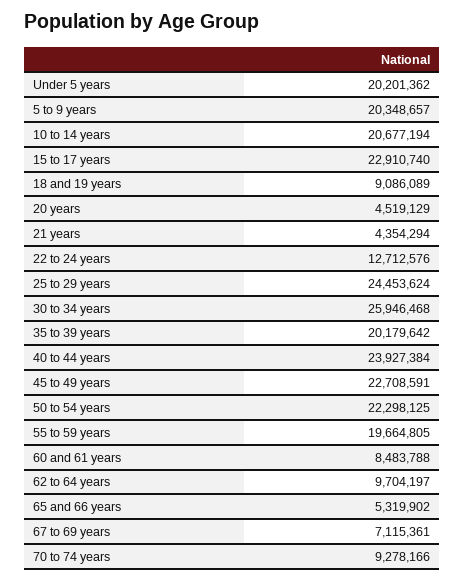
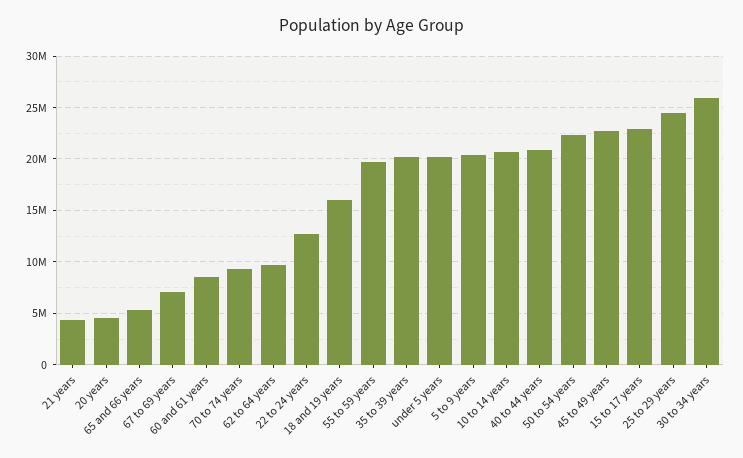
18 and 19 years: 9086089 -> 16000000
40 to 44 years: 23927384 -> 21000000

